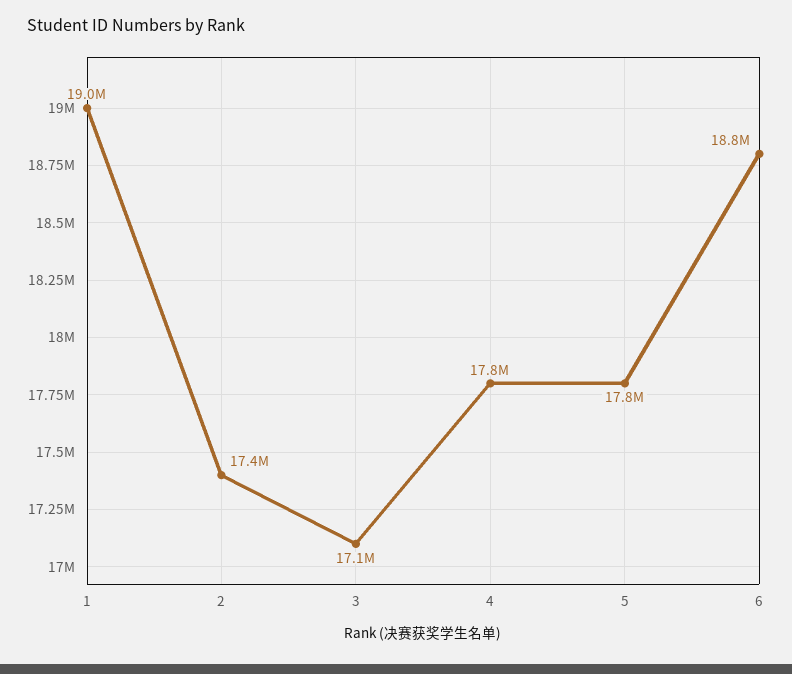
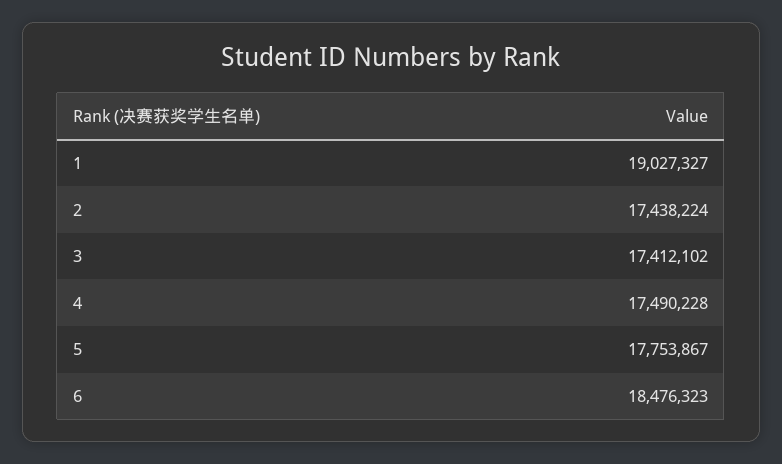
3: 17100000 -> 17412102
4: 17800000 -> 17490228
6: 18800000 -> 18476323

